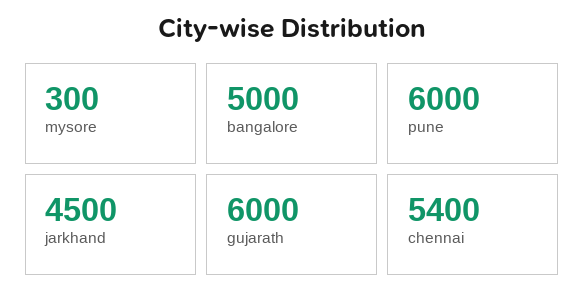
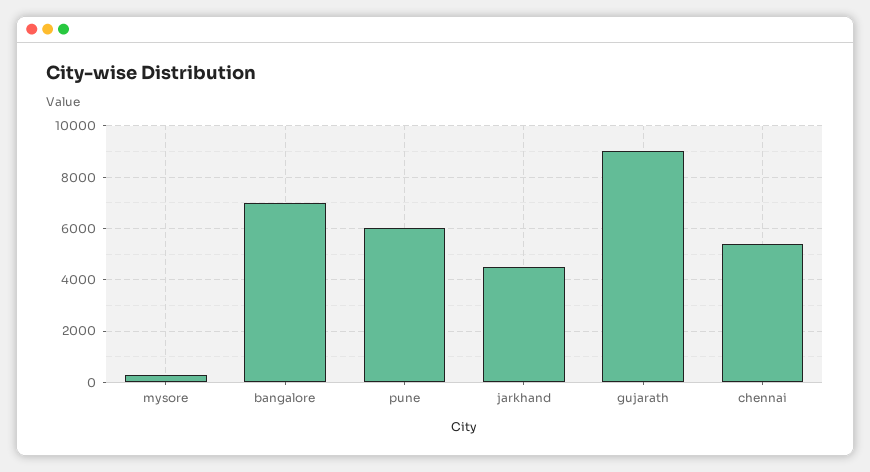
bangalore: 5000 -> 7000
gujarath: 6000 -> 9000

